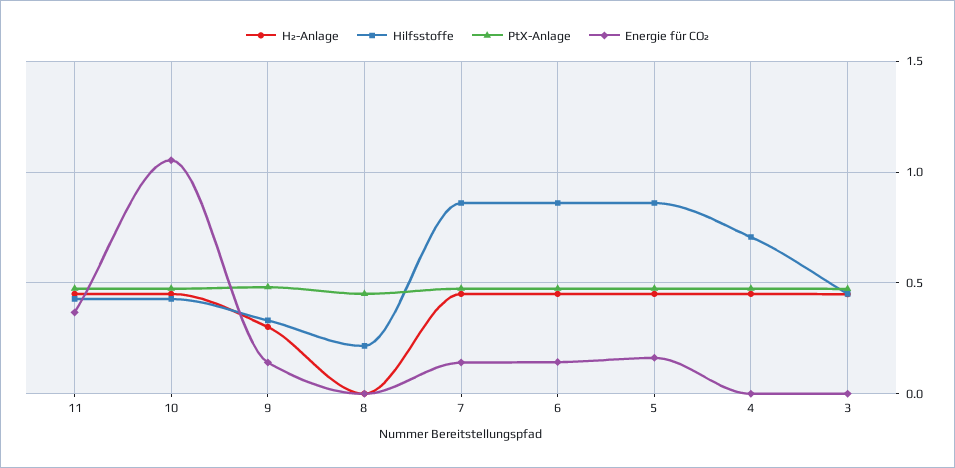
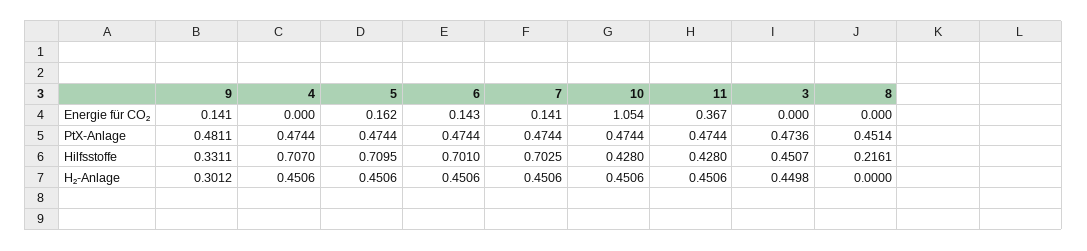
Hilfsstoffe, 7: 0.85 -> 0.7025
Hilfsstoffe, 6: 0.85 -> 0.701
Hilfsstoffe, 5: 0.85 -> 0.7095

